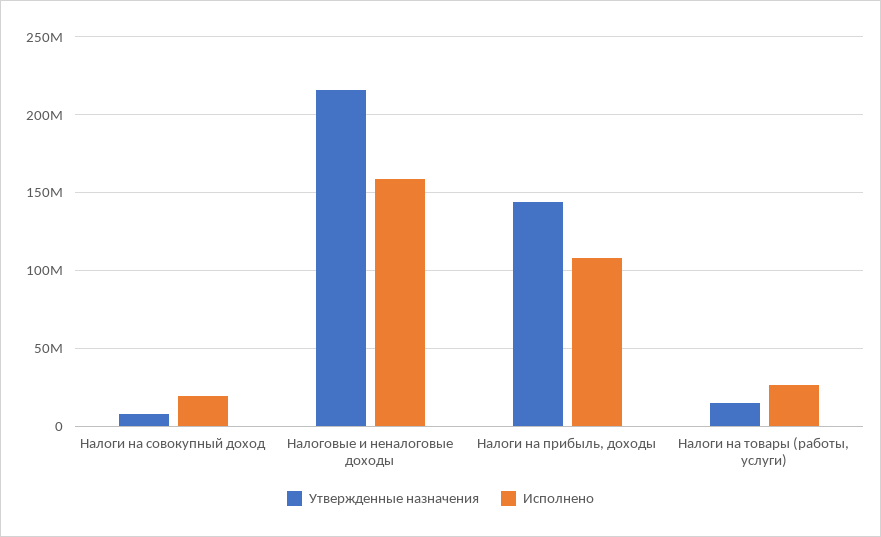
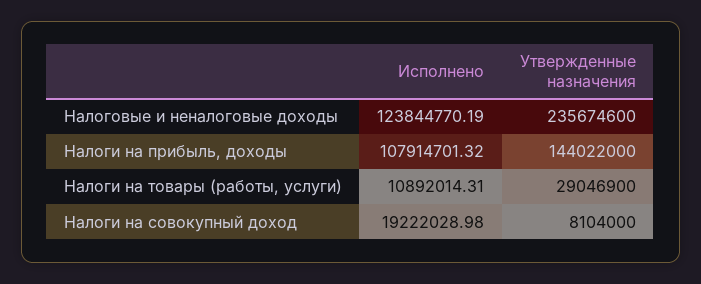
Утвержденные назначения, Налоговые и неналоговые доходы: 215000000 -> 235674600
Исполнено, Налоговые и неналоговые доходы: 160000000 -> 123844770.19
Утвержденные назначения, Налоги на товары (работы, услуги): 15000000 -> 29046900
Исполнено, Налоги на товары (работы, услуги): 25000000 -> 10892014.31

